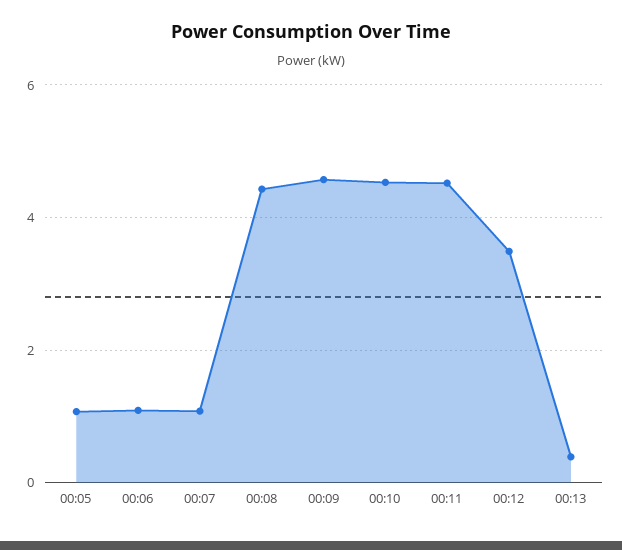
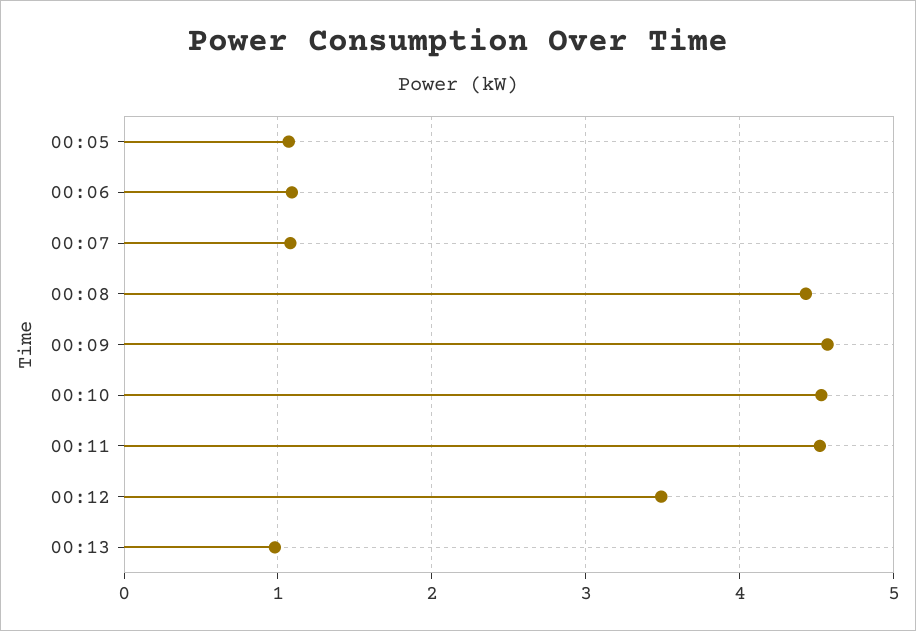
00:13: 0.4 -> 1

